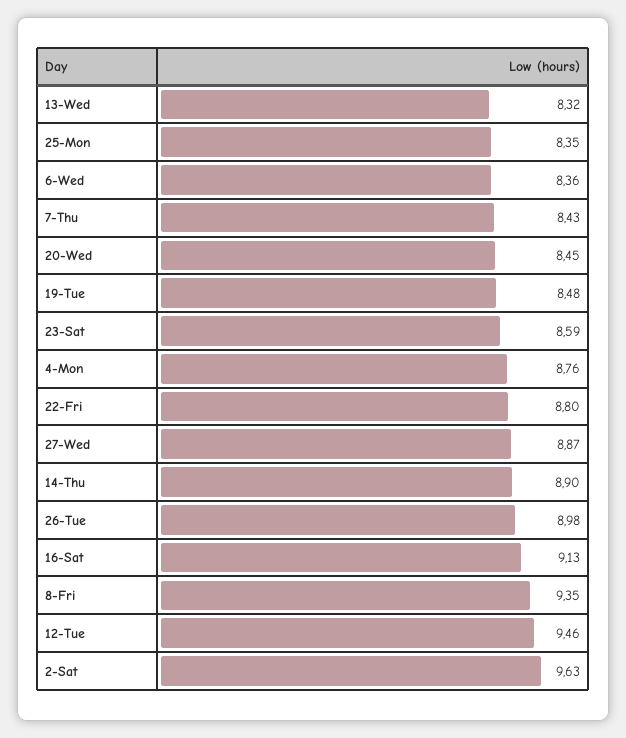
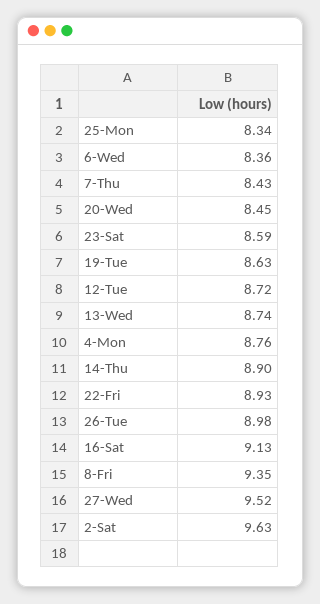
13-Wed: 8.32 -> 8.74
25-Mon: 8.35 -> 8.34
19-Tue: 8.48 -> 8.63
22-Fri: 8.8 -> 8.93
27-Wed: 8.87 -> 9.52
12-Tue: 9.46 -> 8.72

